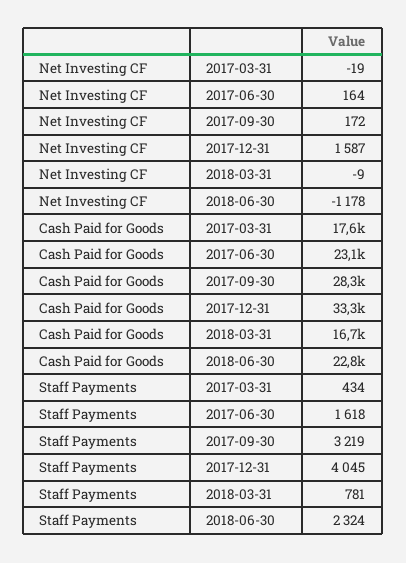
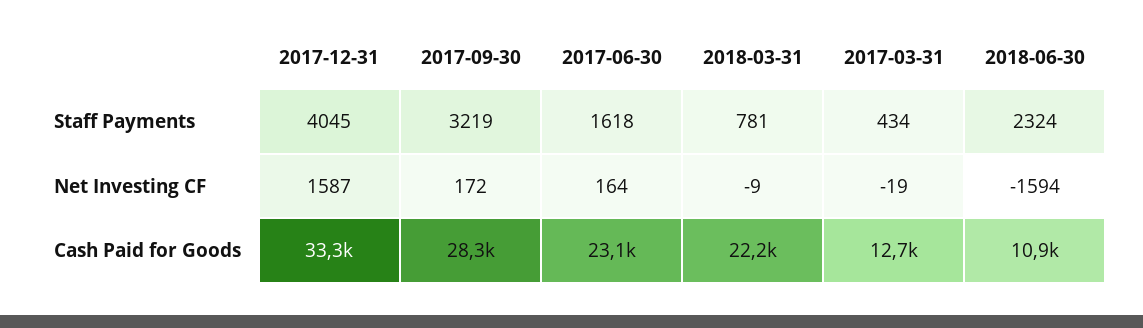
Net Investing CF, 2018-06-30: -1178 -> -1594
Cash Paid for Goods, 2017-03-31: 17600 -> 12700
Cash Paid for Goods, 2018-03-31: 16700 -> 22200
Cash Paid for Goods, 2018-06-30: 22800 -> 10900

